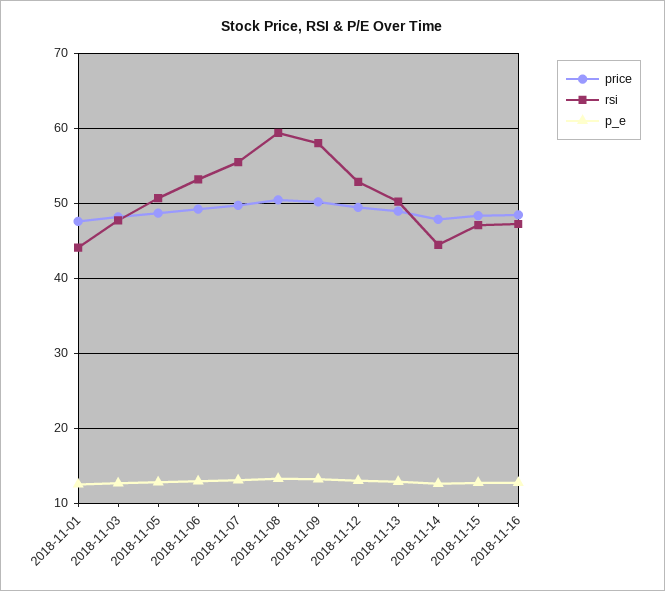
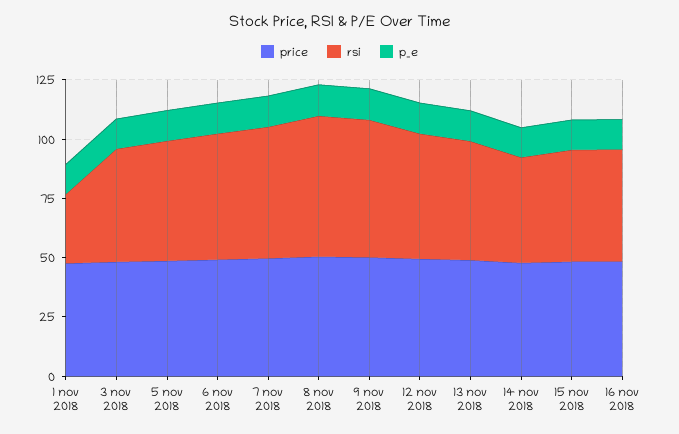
rsi, 2018-11-01: 44 -> 30

